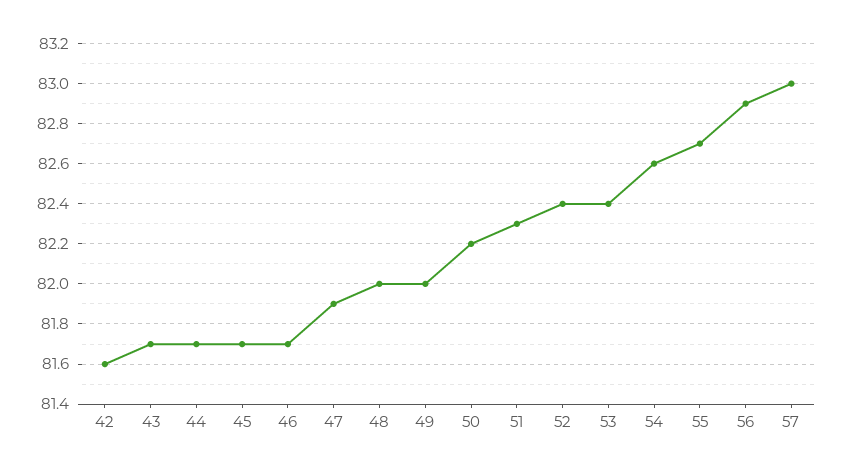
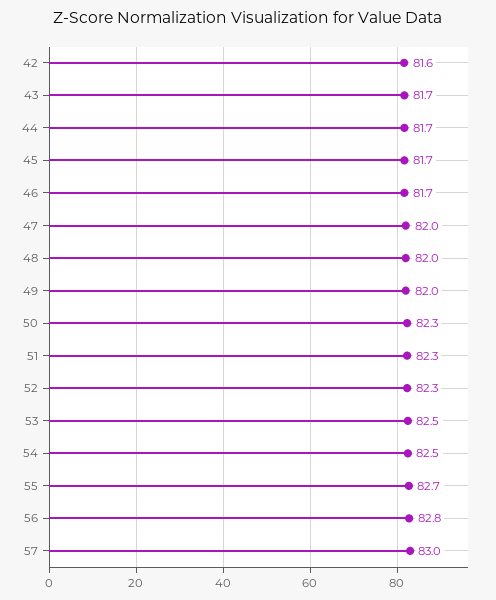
47: 81.9 -> 82
50: 82.2 -> 82.3
52: 82.4 -> 82.3
53: 82.4 -> 82.5
54: 82.6 -> 82.5
56: 82.9 -> 82.8

